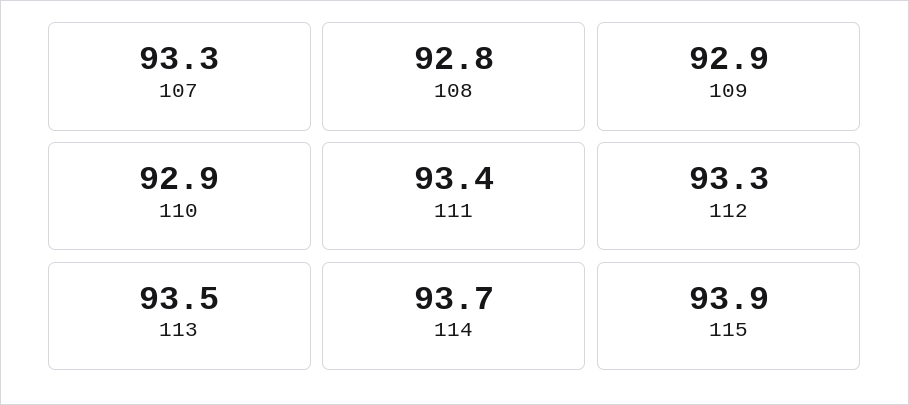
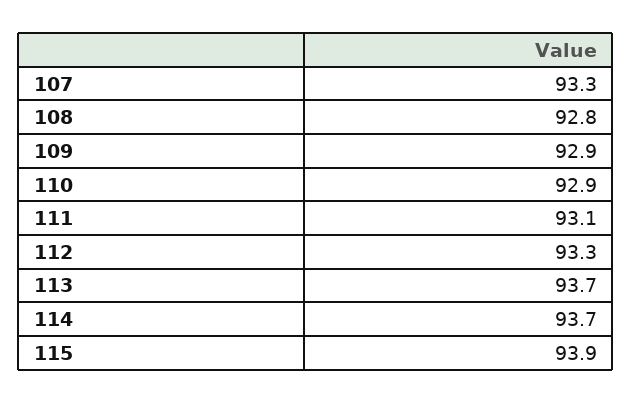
111: 93.4 -> 93.1
113: 93.5 -> 93.7

